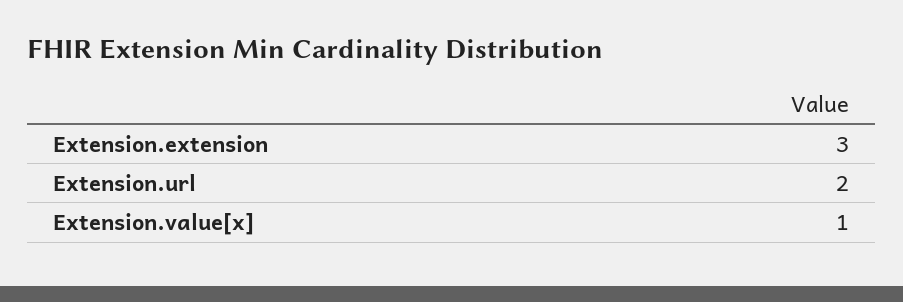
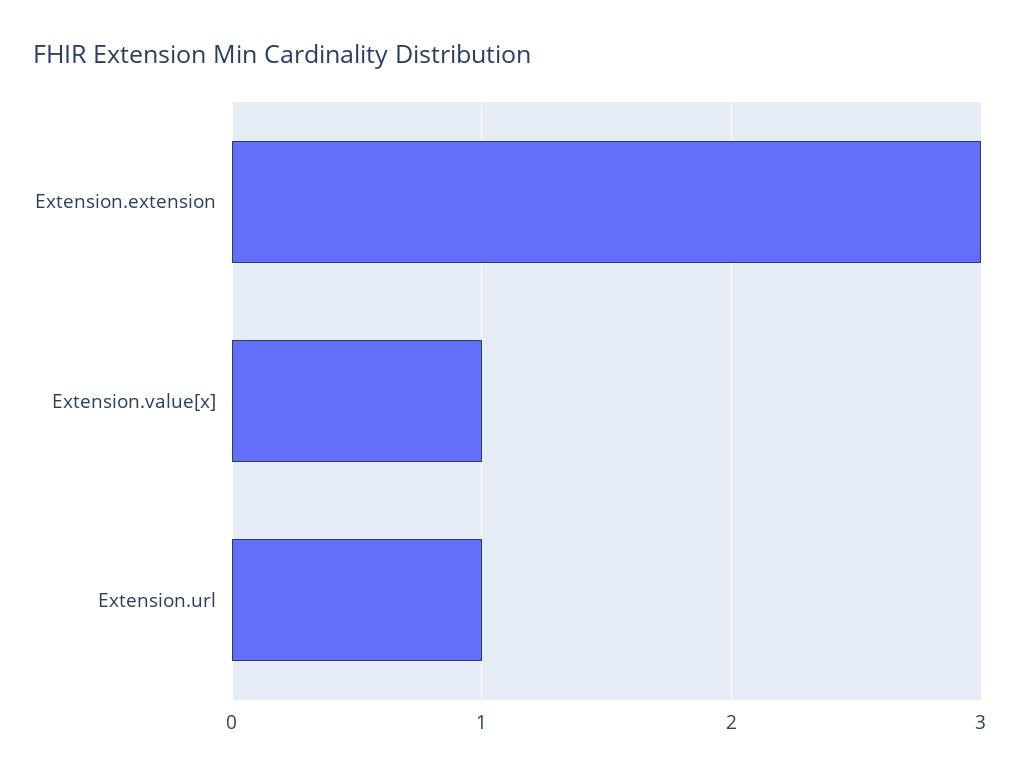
Extension.url: 2 -> 1

